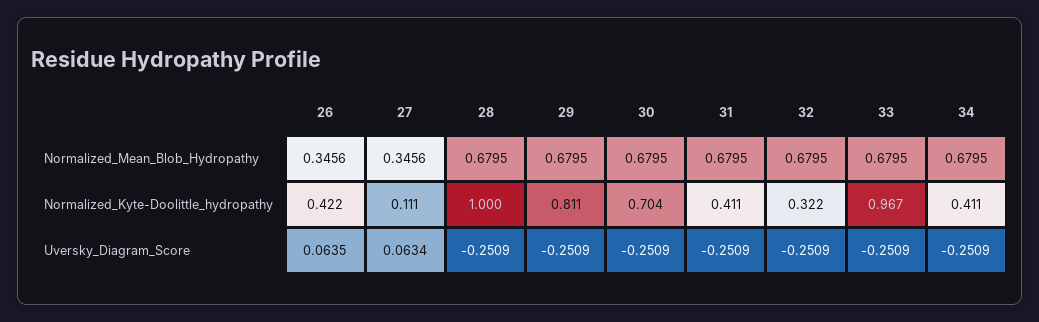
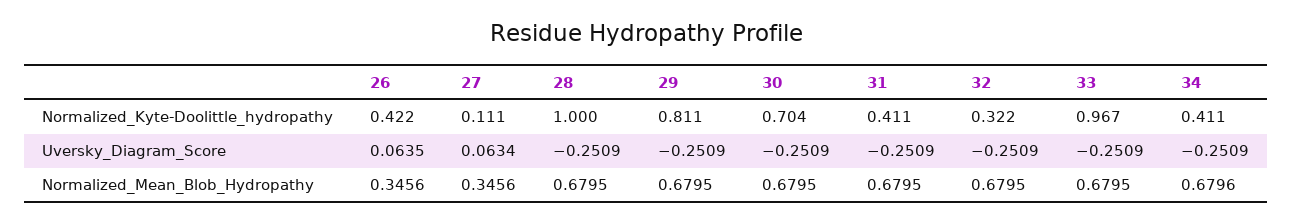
34, Normalized_Mean_Blob_Hydropathy: 0.6795 -> 0.6796

